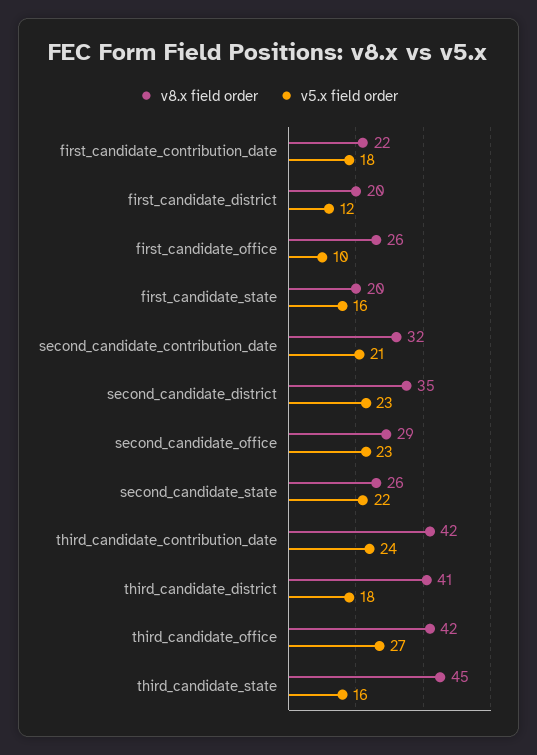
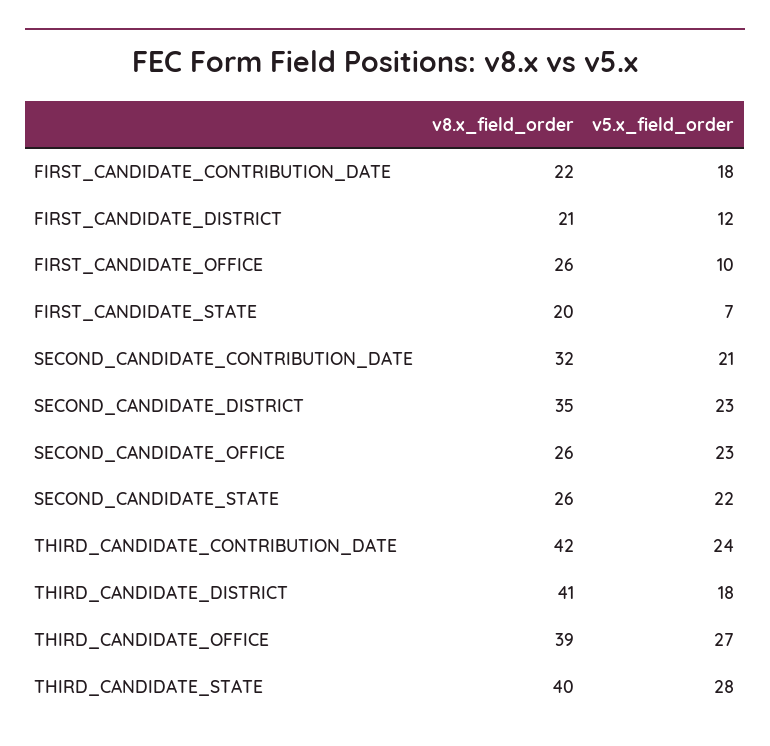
v8.x field order, first_candidate_district: 20 -> 21
v5.x field order, first_candidate_state: 16 -> 7
v8.x field order, second_candidate_office: 29 -> 26
v8.x field order, third_candidate_office: 42 -> 39
v8.x field order, third_candidate_state: 45 -> 40
v5.x field order, third_candidate_state: 16 -> 28

